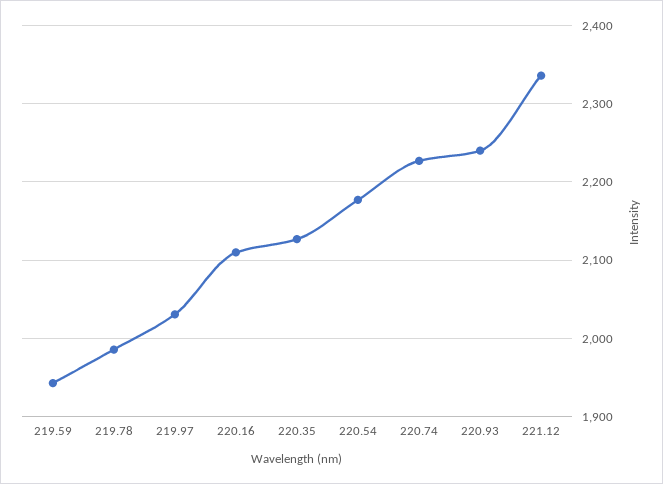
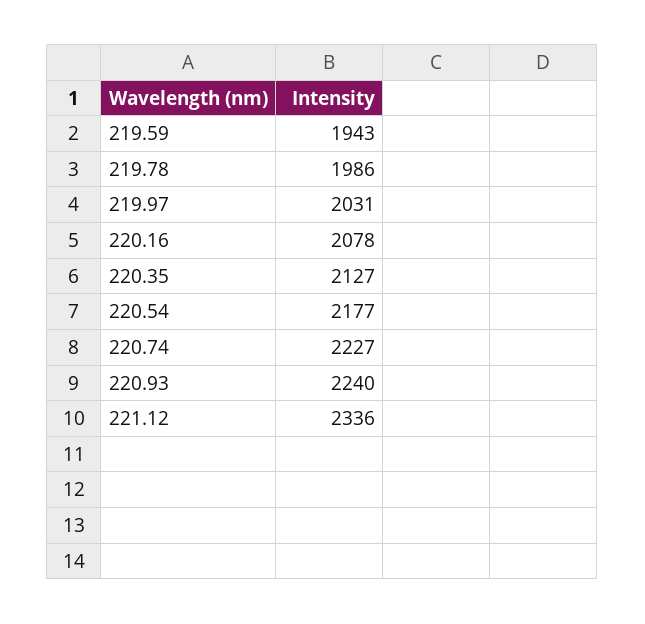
220.16: 2110 -> 2078

